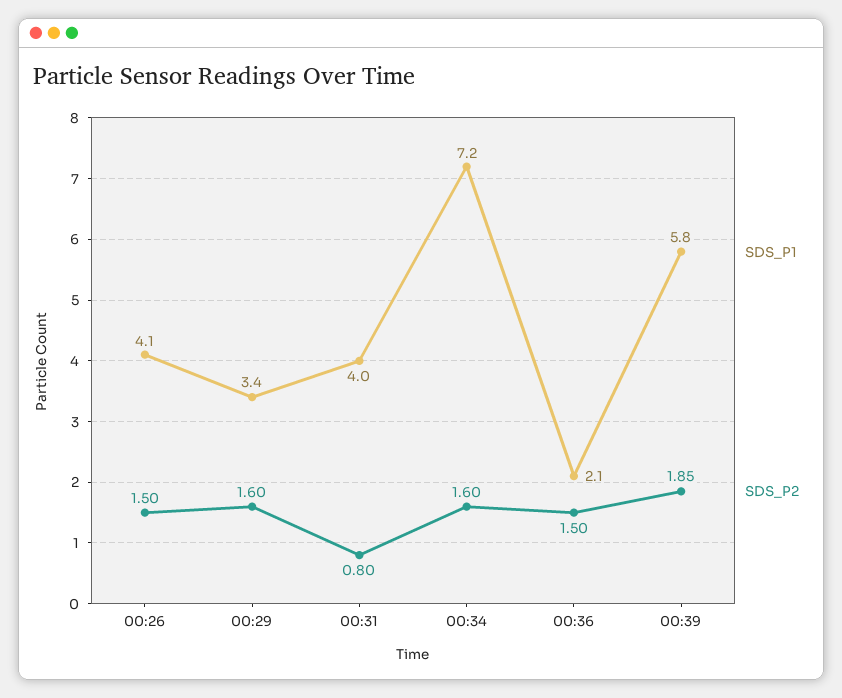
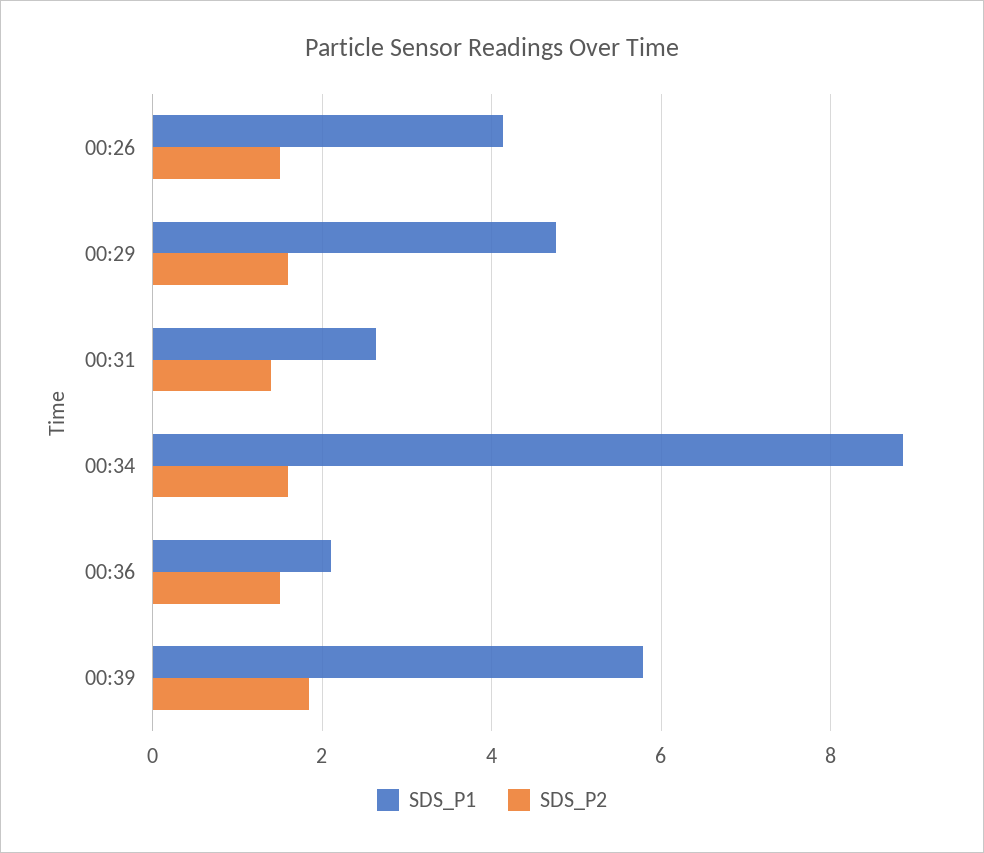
SDS_P1, 00:29: 3.4 -> 4.8
SDS_P1, 00:31: 4 -> 2.6
SDS_P2, 00:31: 0.8 -> 1.4
SDS_P1, 00:34: 7.2 -> 8.8

